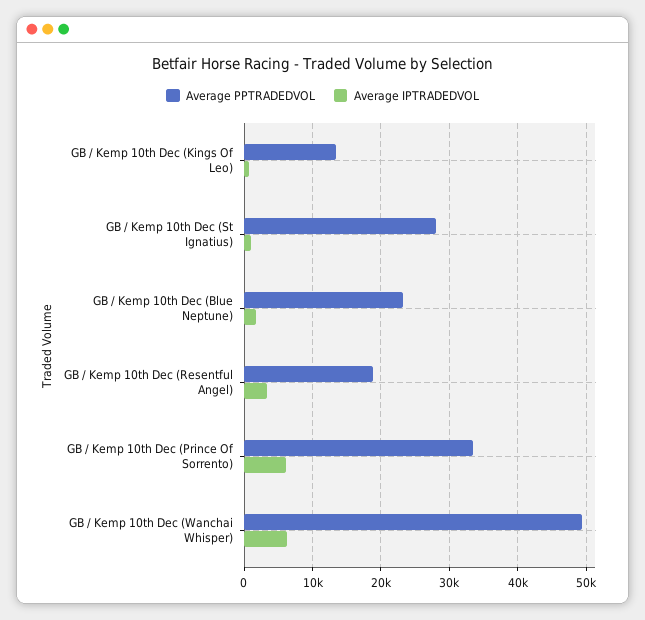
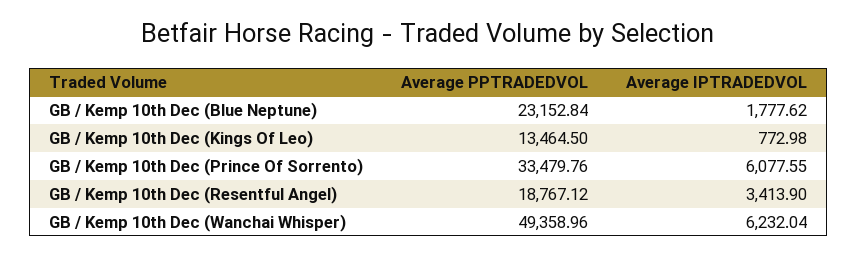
Average PPTRADEDVOL, GB / Kemp 10th Dec (St Ignatius): 28000 -> none
Average IPTRADEDVOL, GB / Kemp 10th Dec (St Ignatius): 1000 -> none

